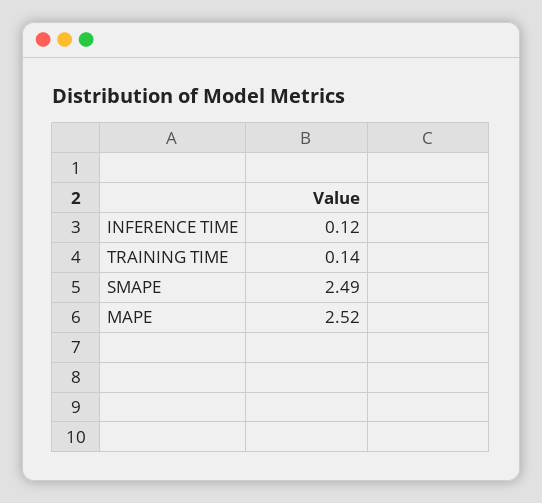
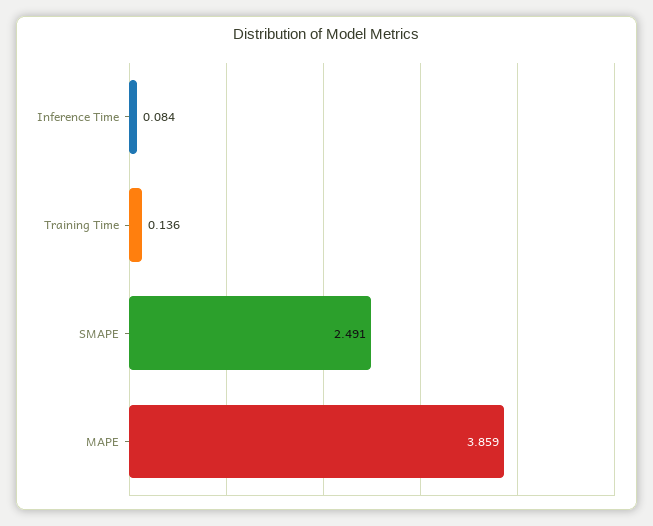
INFERENCE TIME: 0.12 -> 0.084
MAPE: 2.52 -> 3.859

